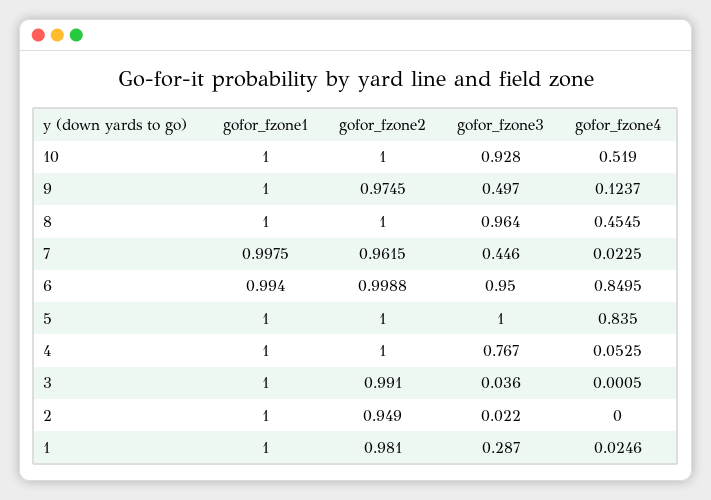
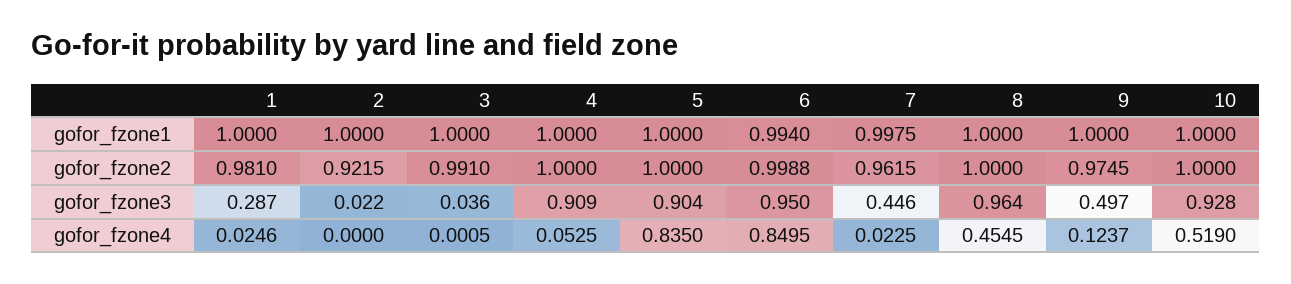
gofor_fzone3, 5: 1 -> 0.904
gofor_fzone3, 4: 0.767 -> 0.909
gofor_fzone2, 2: 0.949 -> 0.9215

